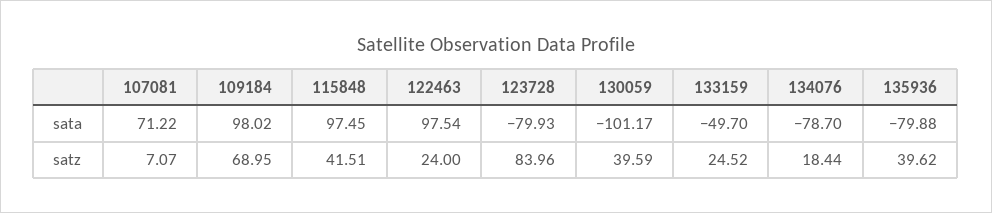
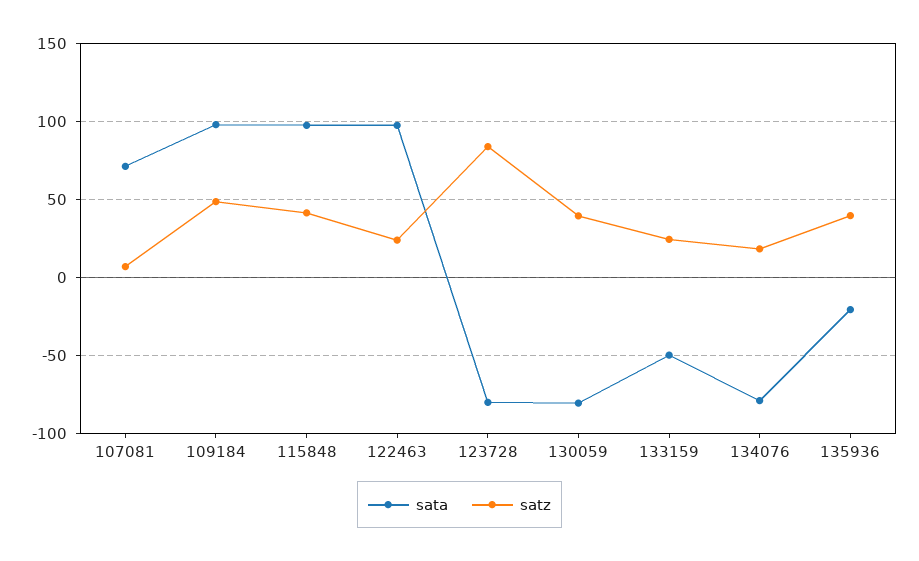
sata, 130059: -101.17 -> -80
sata, 135936: -79.88 -> -20
satz, 109184: 68.95 -> 50

